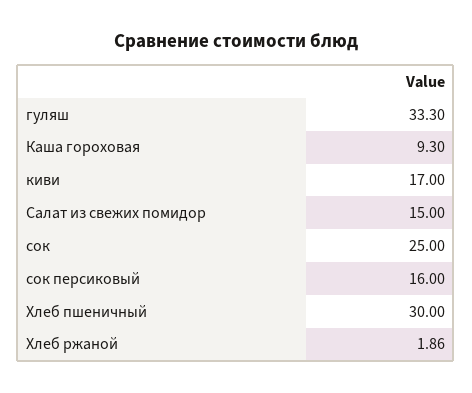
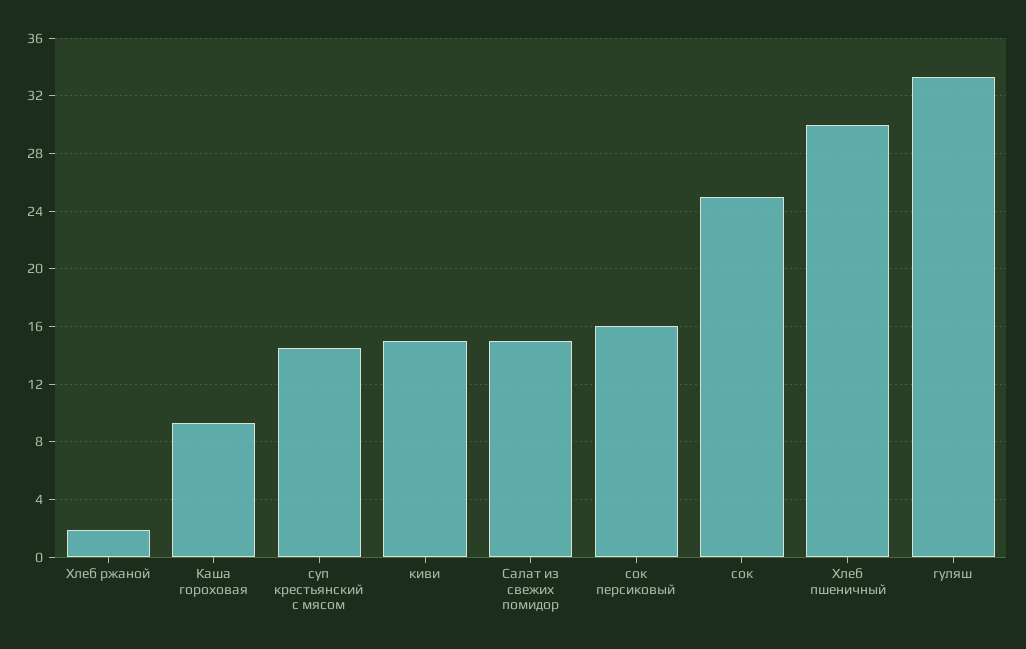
киви: 17 -> 15
суп крестьянский с мясом: none -> 14.5

